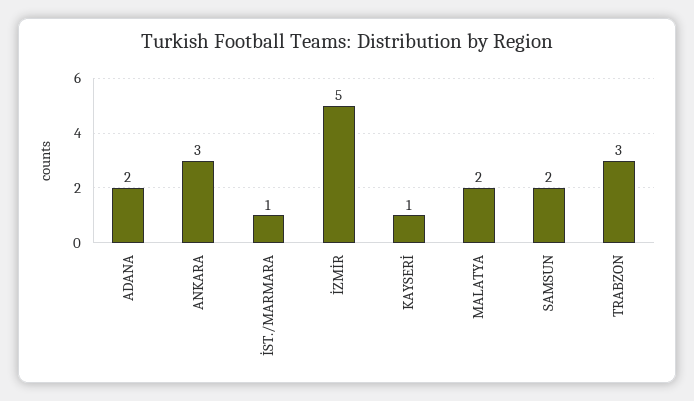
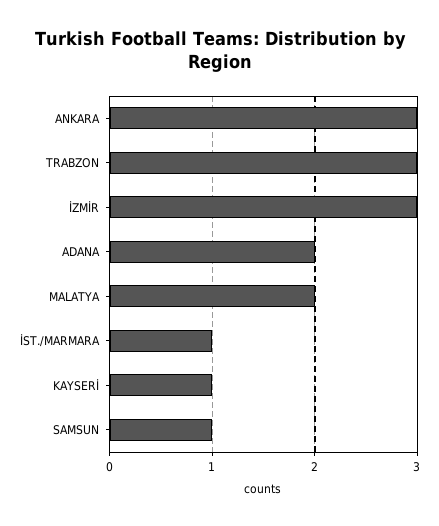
İZMİR: 5 -> 3
SAMSUN: 2 -> 1

